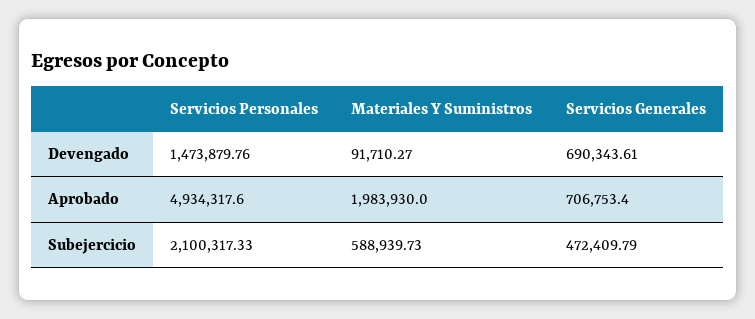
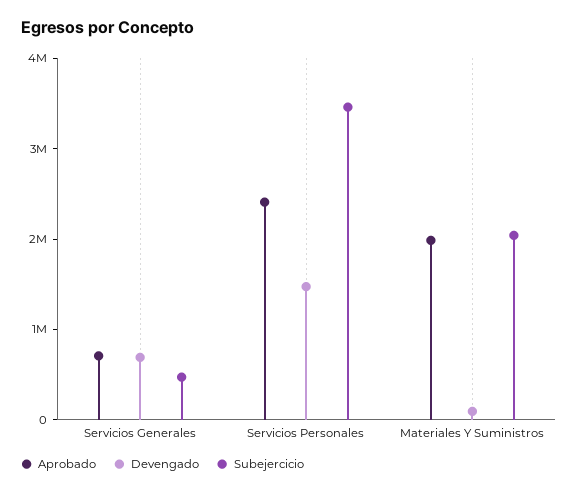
Aprobado, Servicios Personales: 4934317.6 -> 2400000
Subejercicio, Servicios Personales: 2100317.33 -> 3400000
Subejercicio, Materiales Y Suministros: 588939.73 -> 2000000

